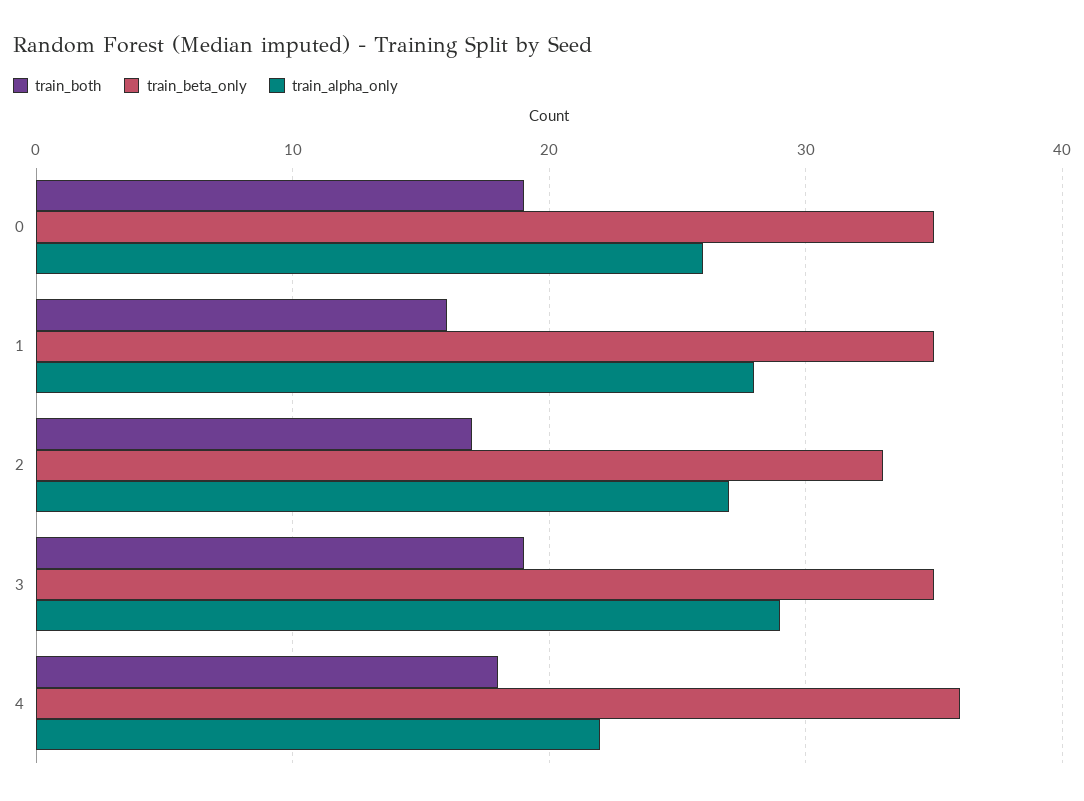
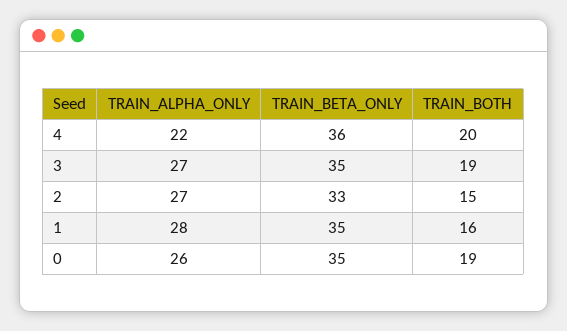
train_both, 2: 17 -> 15
train_alpha_only, 3: 29 -> 27
train_both, 4: 18 -> 20

